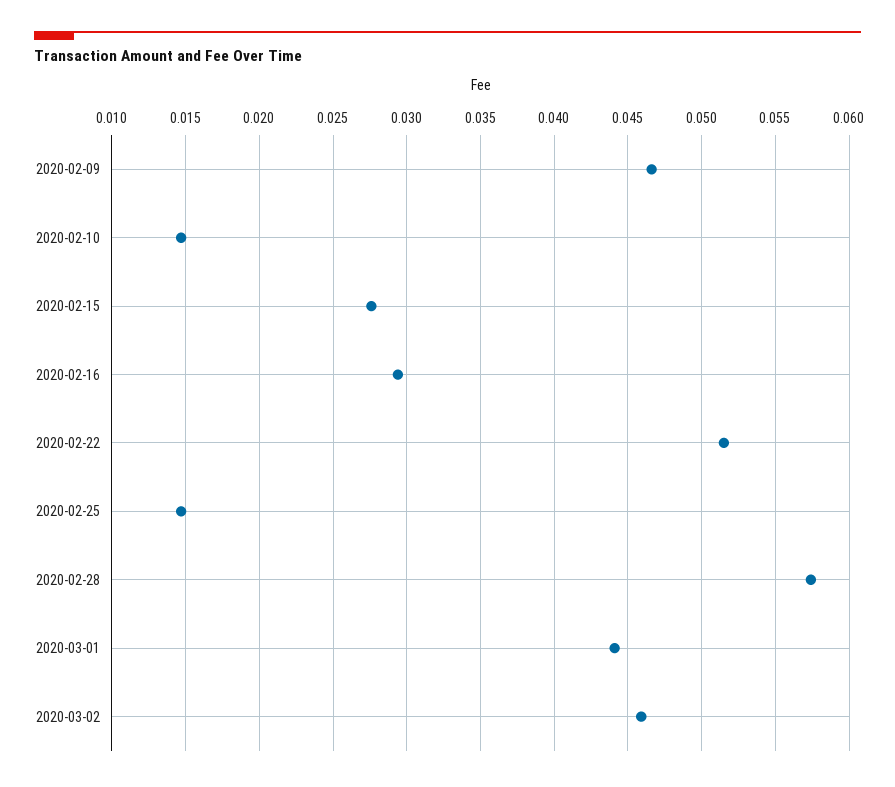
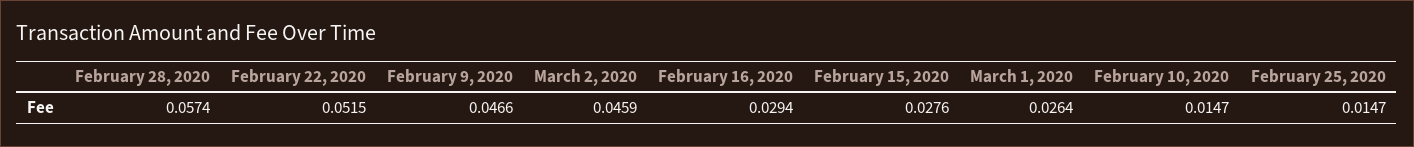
2020-03-01: 0.044 -> 0.0264

